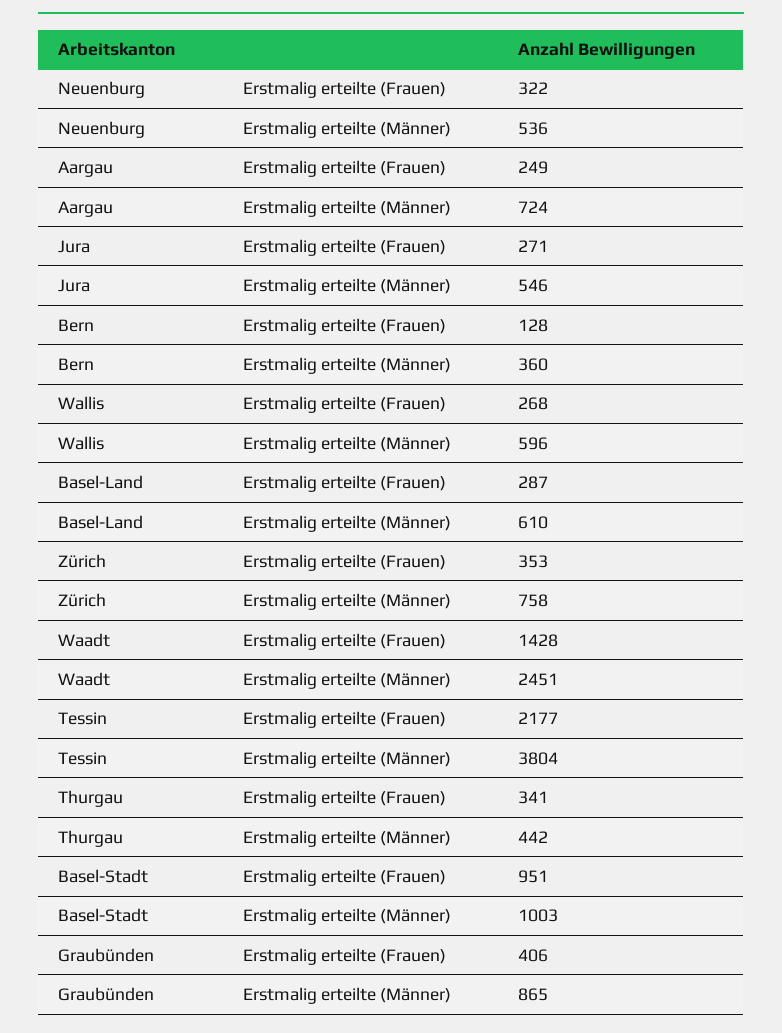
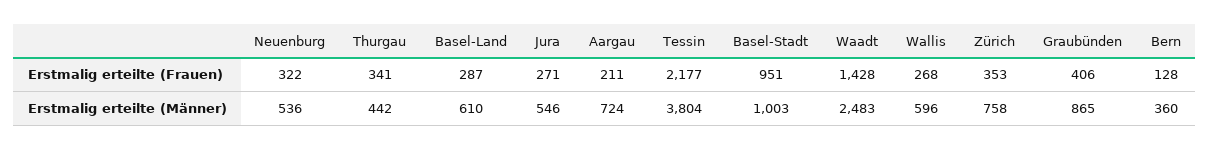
Aargau, Erstmalig erteilte (Frauen): 249 -> 211
Waadt, Erstmalig erteilte (Männer): 2451 -> 2483

